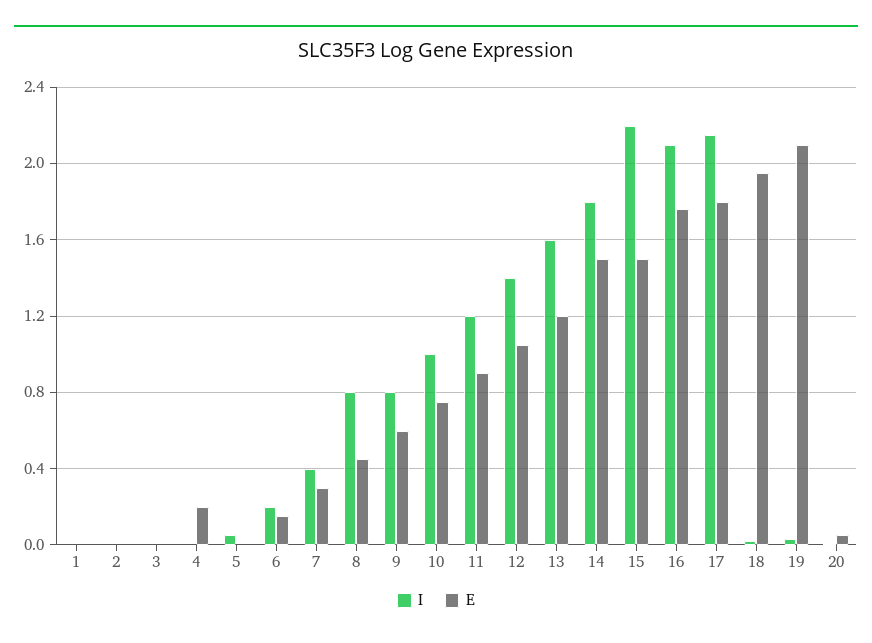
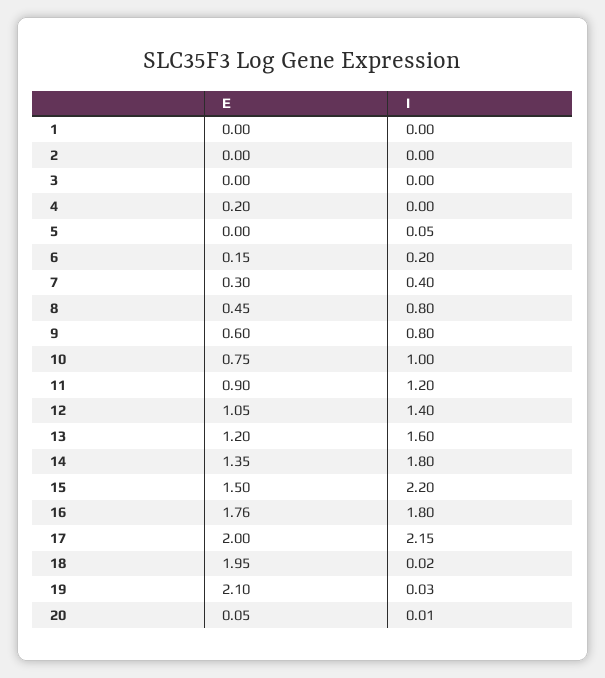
E, 14: 1.5 -> 1.35
I, 16: 2.1 -> 1.8
E, 17: 1.8 -> 2

